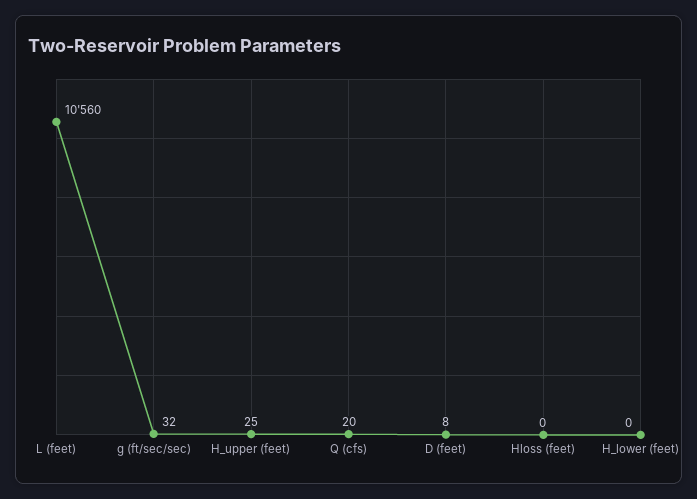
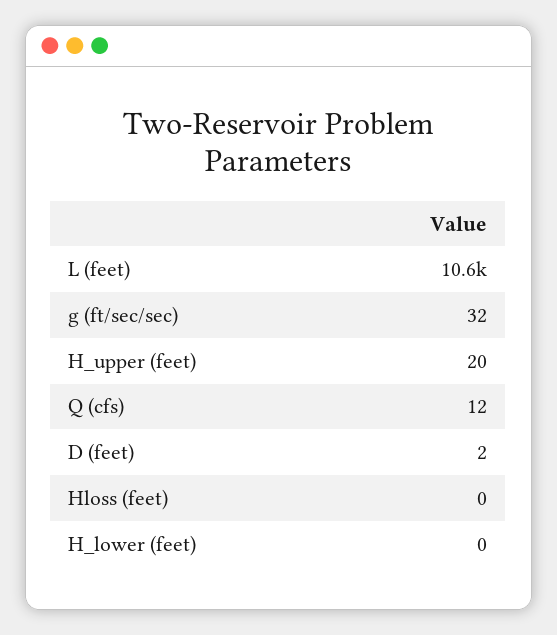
H_upper (feet): 25 -> 20
Q (cfs): 20 -> 12
D (feet): 8 -> 2

